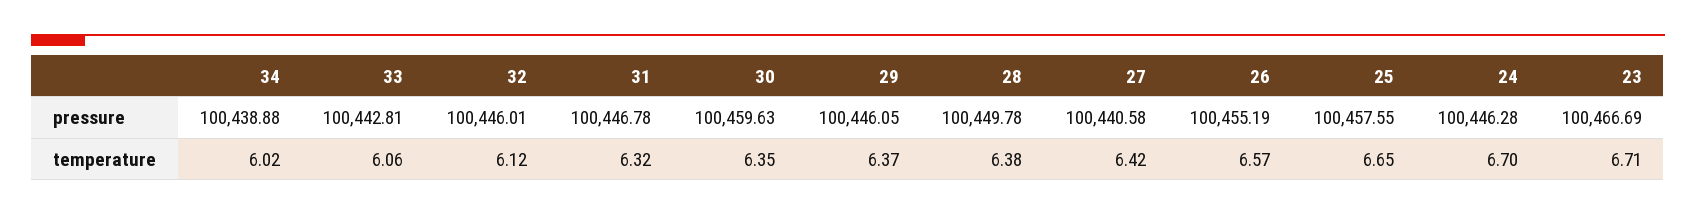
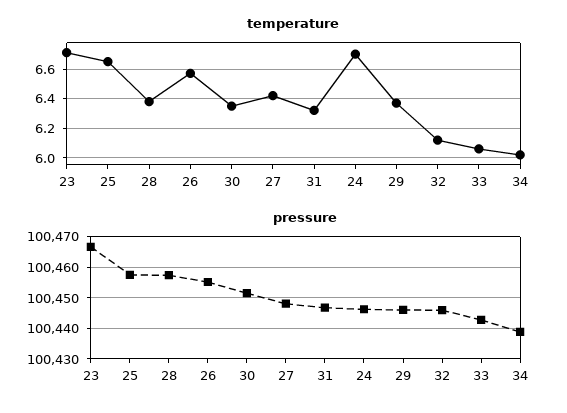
pressure, 30: 100459.63 -> 100452
pressure, 28: 100449.78 -> 100458
pressure, 27: 100440.58 -> 100448

